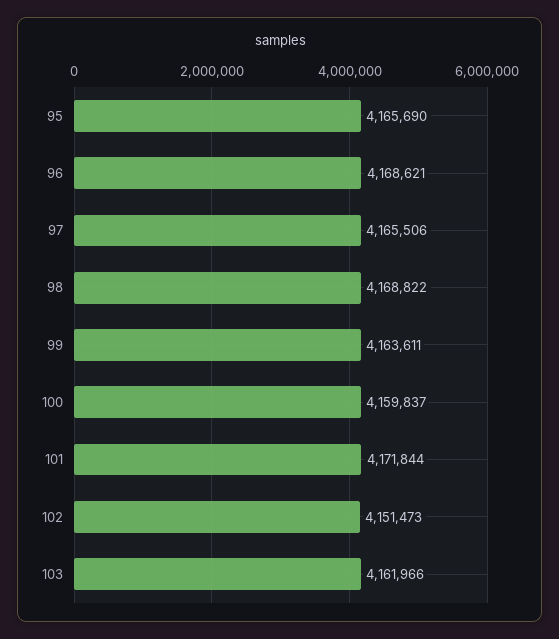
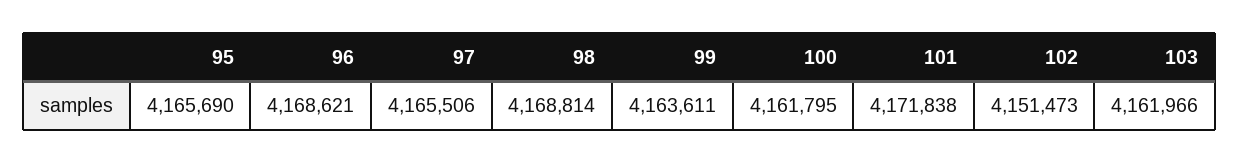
98: 4168822 -> 4168814
100: 4159837 -> 4161795
101: 4171844 -> 4171838

